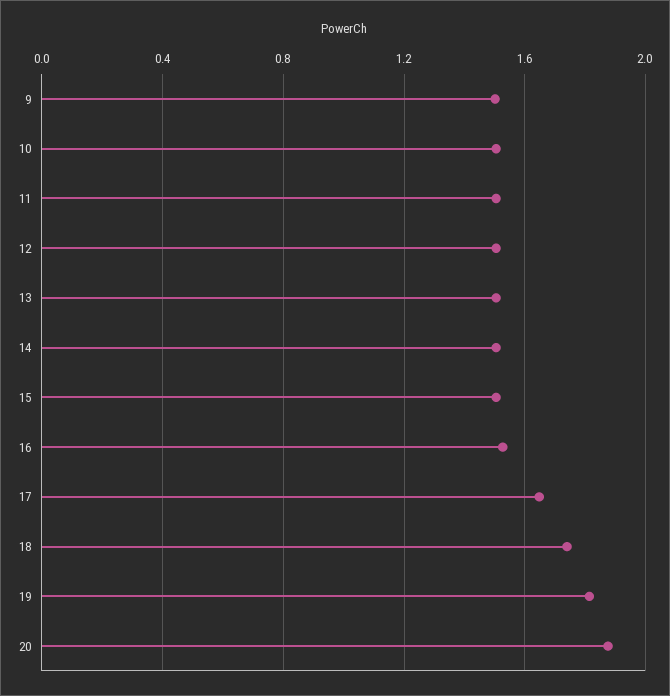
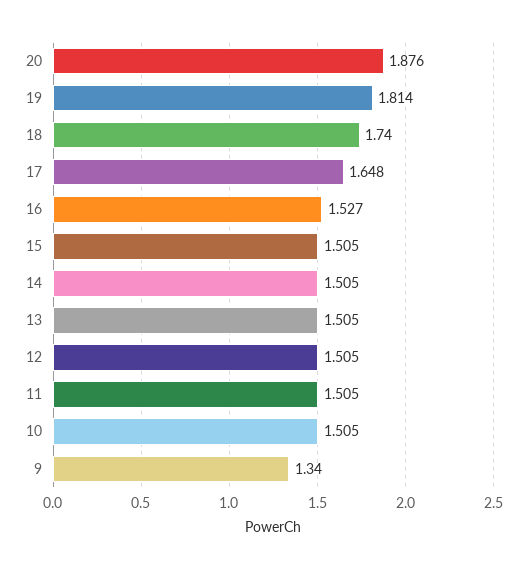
9: 1.5 -> 1.34

